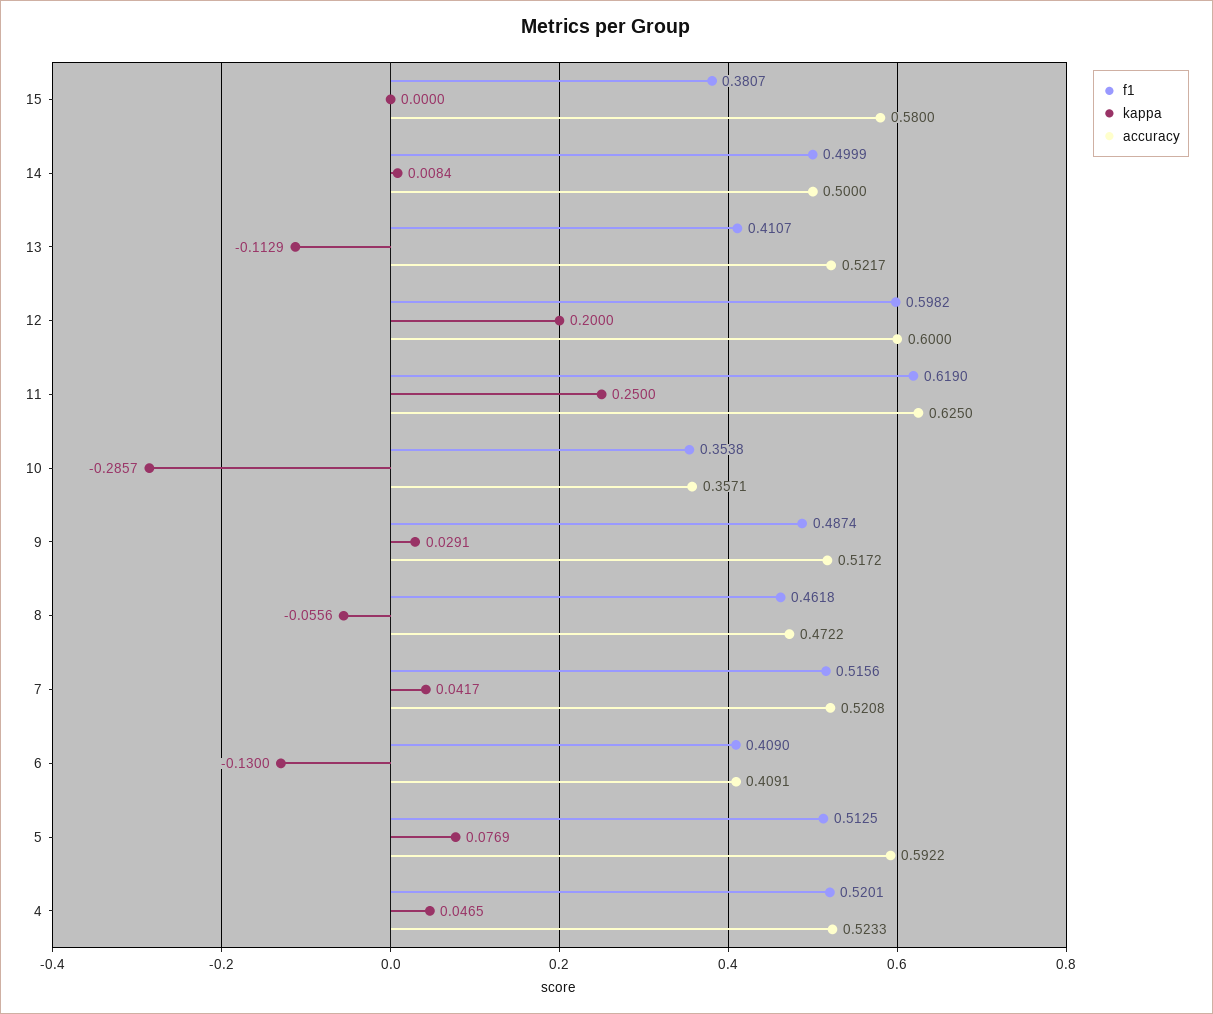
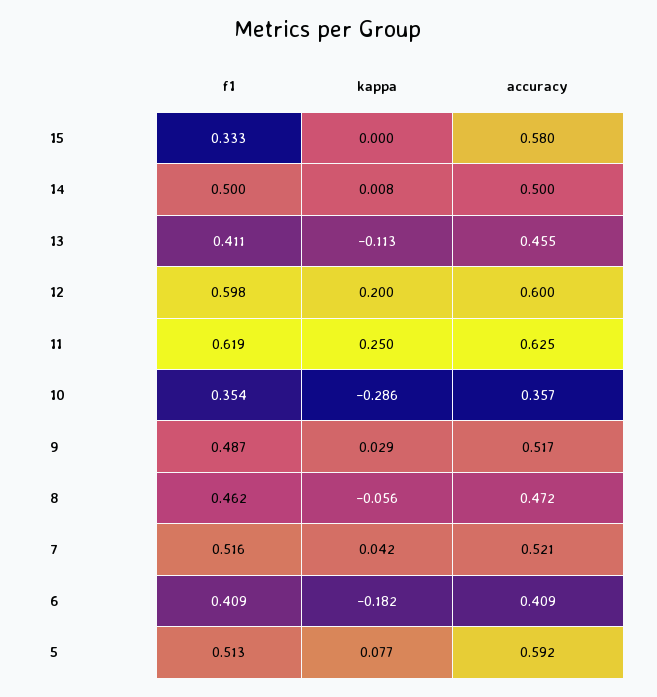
f1, 15: 0.3807 -> 0.333
accuracy, 13: 0.5217 -> 0.455
kappa, 6: -0.13 -> -0.182
f1, 4: 0.5201 -> none
kappa, 4: 0.0465 -> none
accuracy, 4: 0.5233 -> none

